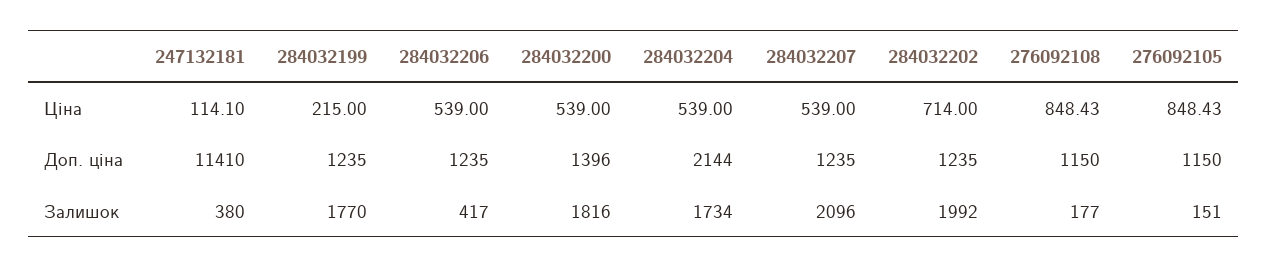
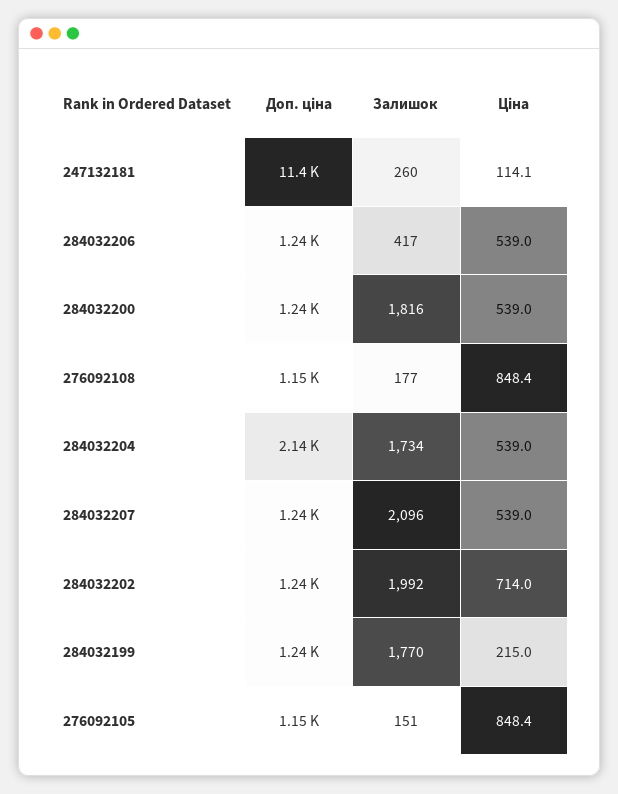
284032200, Доп. ціна: 1396 -> 1240
247132181, Залишок: 380 -> 260

